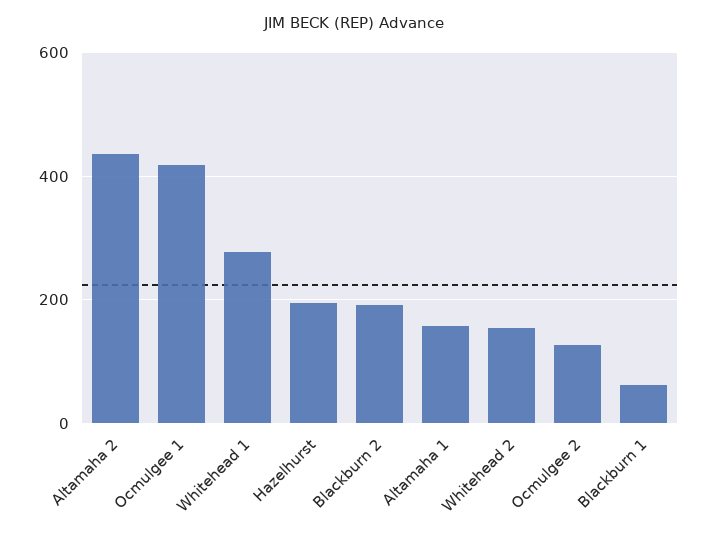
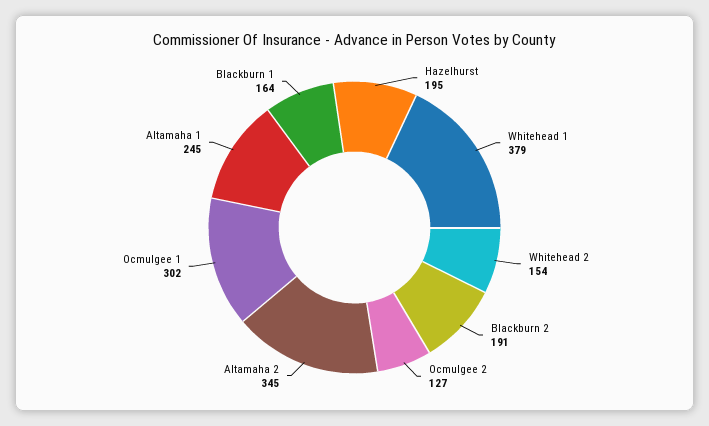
Altamaha 2: 440 -> 345
Ocmulgee 1: 420 -> 302
Whitehead 1: 280 -> 379
Altamaha 1: 160 -> 245
Blackburn 1: 60 -> 164

